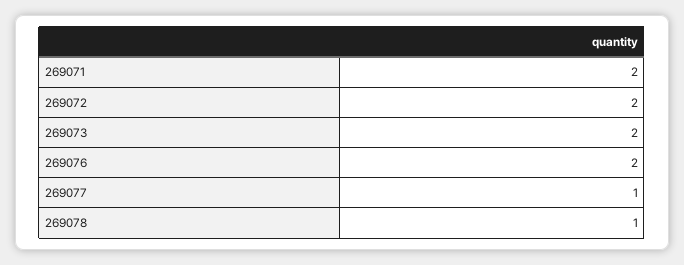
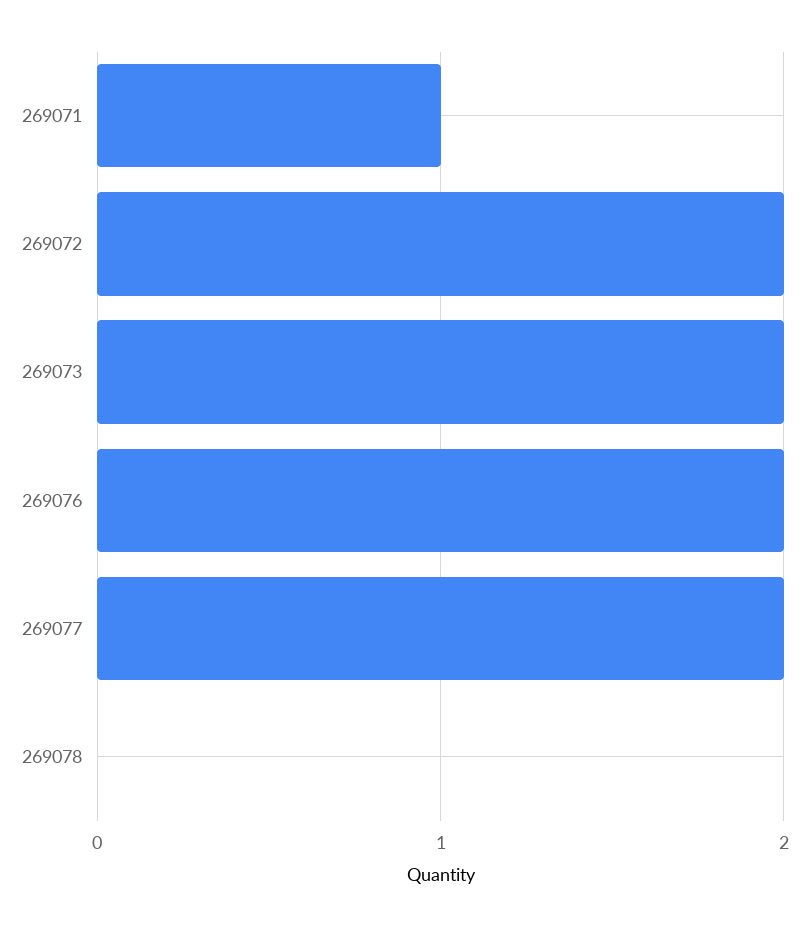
269071: 2 -> 1
269077: 1 -> 2
269078: 1 -> 0

